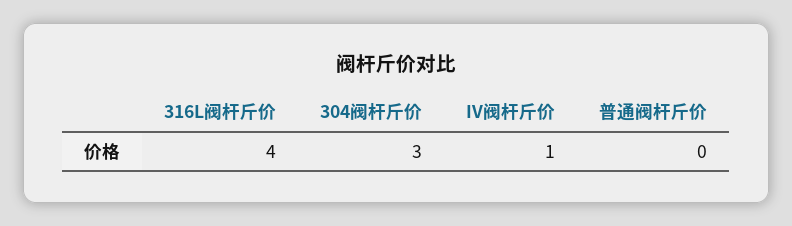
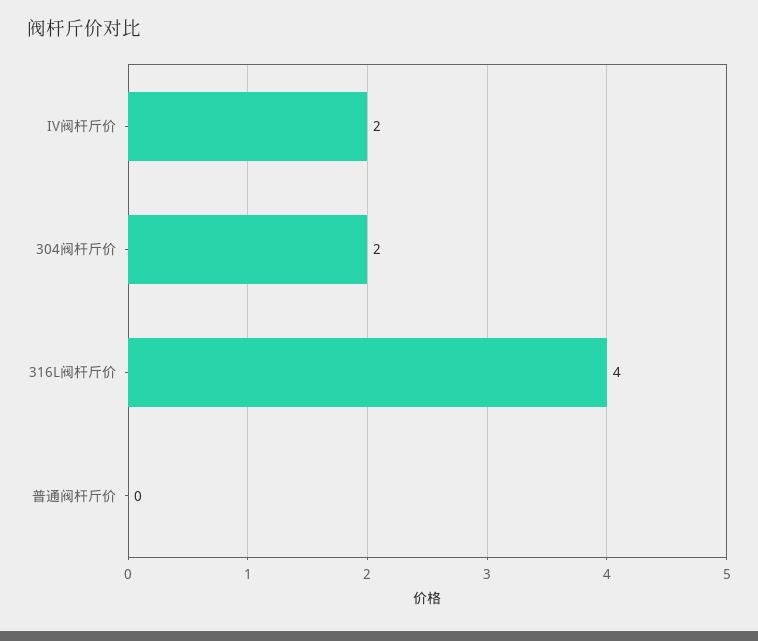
304阀杆斤价: 3 -> 2
IV阀杆斤价: 1 -> 2

